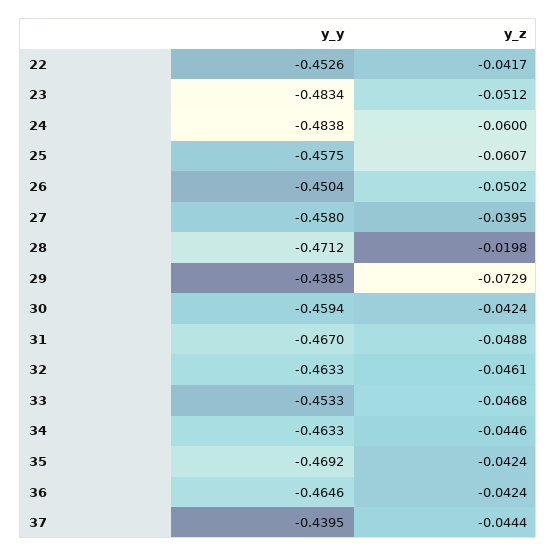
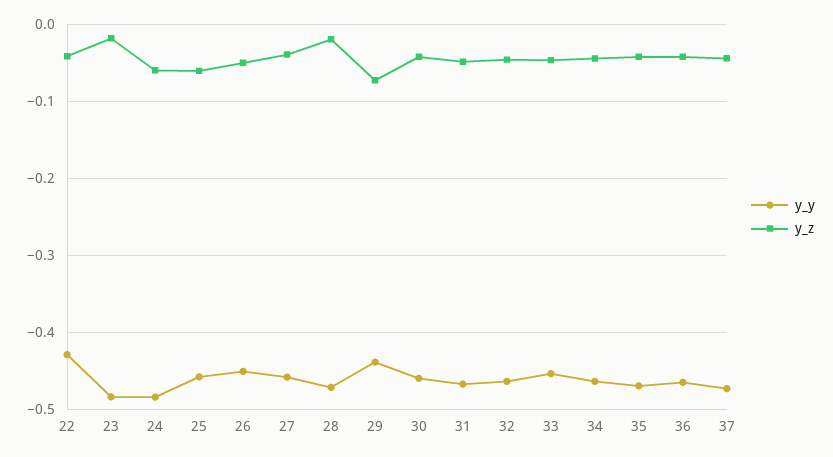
y_y, 22: -0.4526 -> -0.43
y_z, 23: -0.0512 -> -0.02
y_y, 37: -0.4395 -> -0.47

